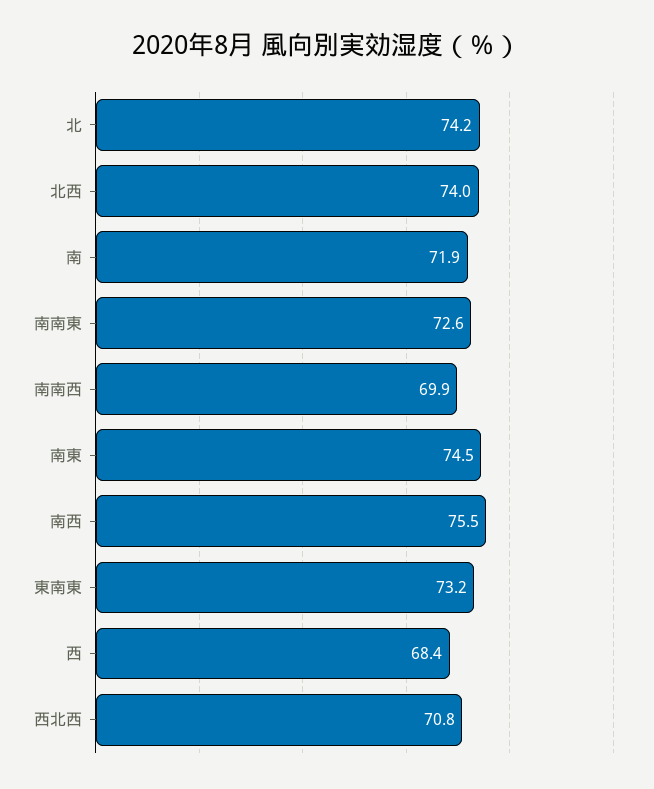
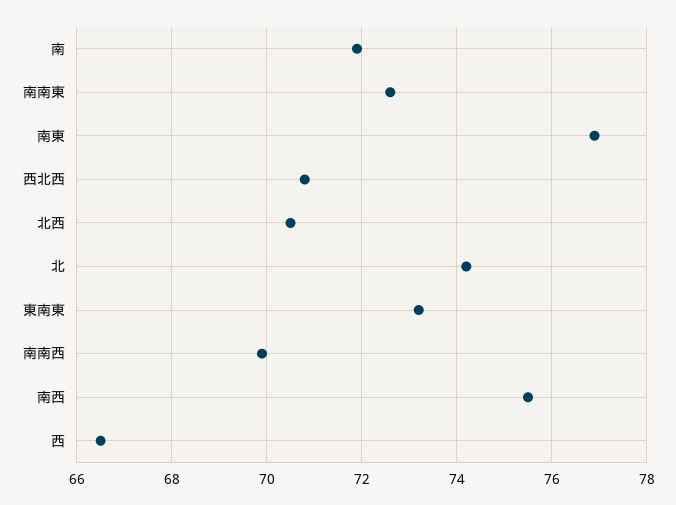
北西: 74 -> 70.5
南東: 74.5 -> 77
西: 68.4 -> 66.5

